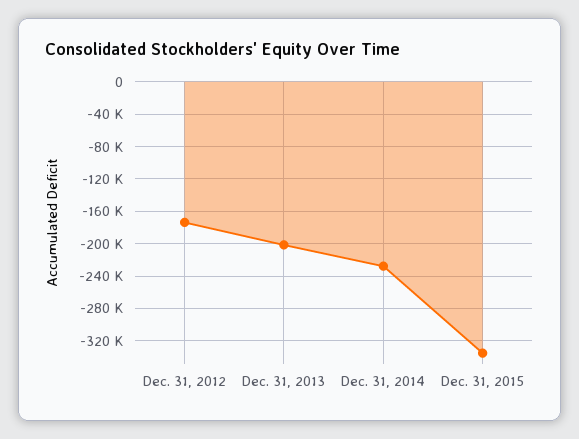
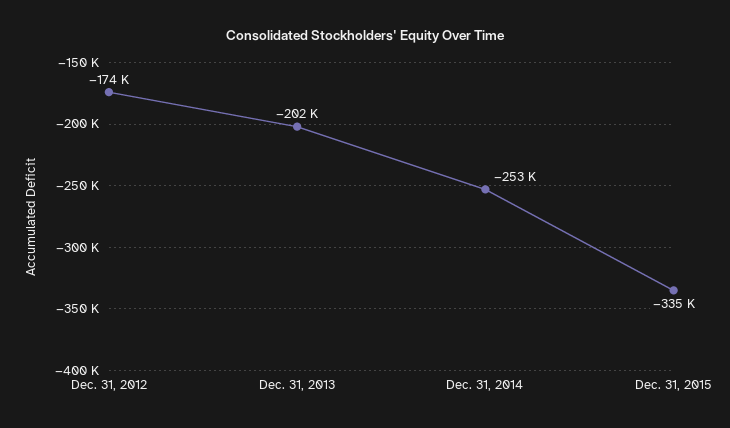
Dec. 31, 2014: -230000 -> -253000

